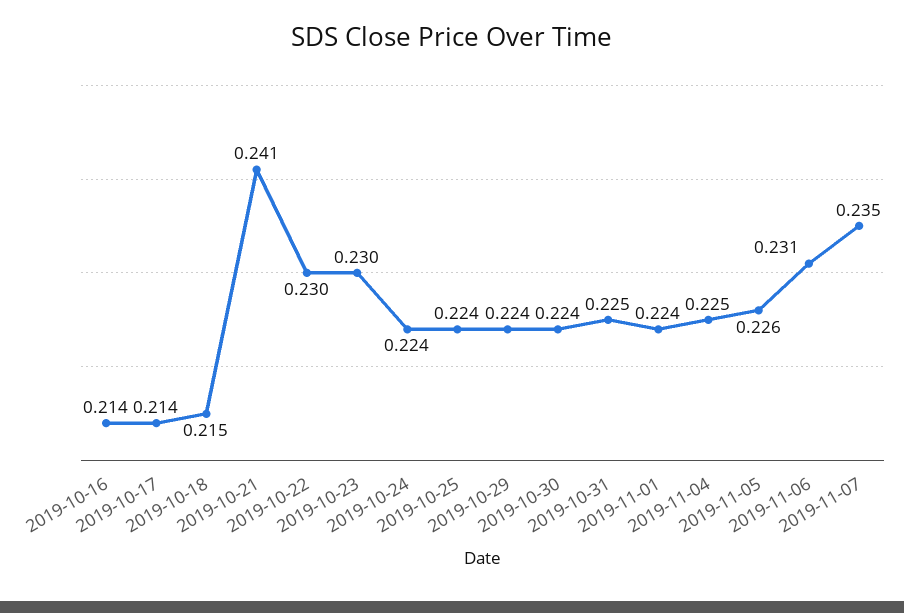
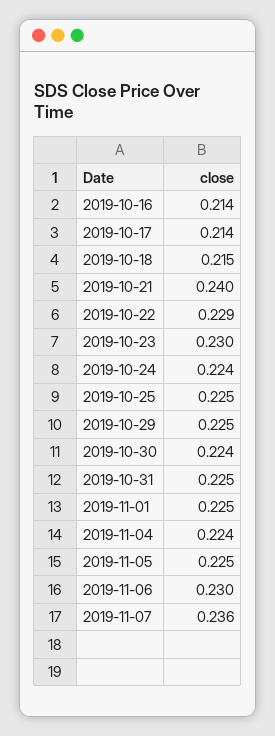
2019-10-21: 0.241 -> 0.24
2019-10-22: 0.23 -> 0.229
2019-10-25: 0.224 -> 0.225
2019-10-29: 0.224 -> 0.225
2019-11-01: 0.224 -> 0.225
2019-11-04: 0.225 -> 0.224
2019-11-05: 0.226 -> 0.225
2019-11-06: 0.231 -> 0.23
2019-11-07: 0.235 -> 0.236

